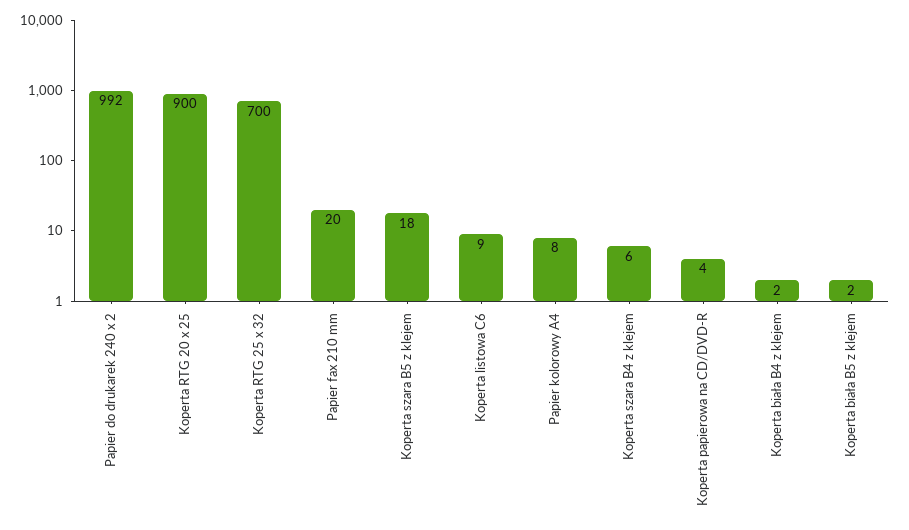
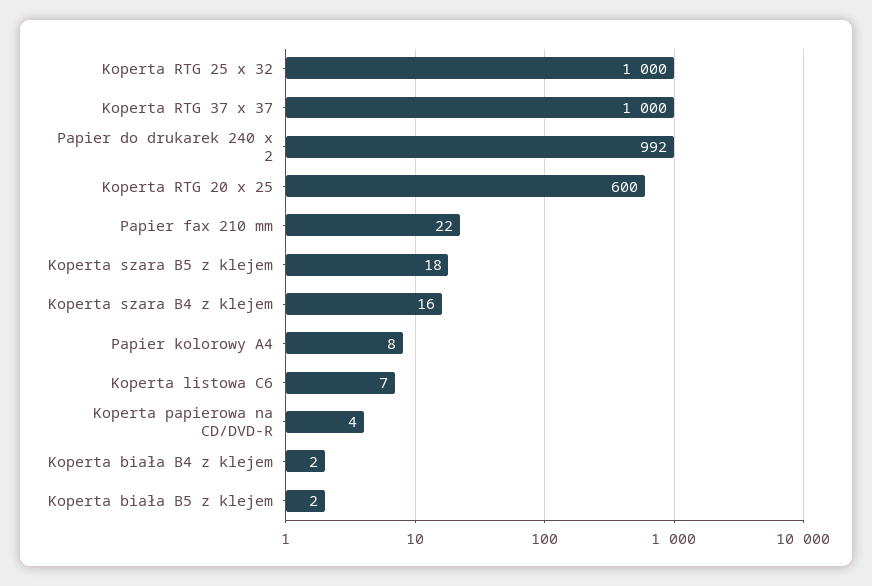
Koperta RTG 20 x 25: 900 -> 600
Koperta RTG 25 x 32: 700 -> 1000
Papier fax 210 mm: 20 -> 22
Koperta listowa C6: 9 -> 7
Koperta szara B4 z klejem: 6 -> 16
Koperta RTG 37 x 37: none -> 1000

